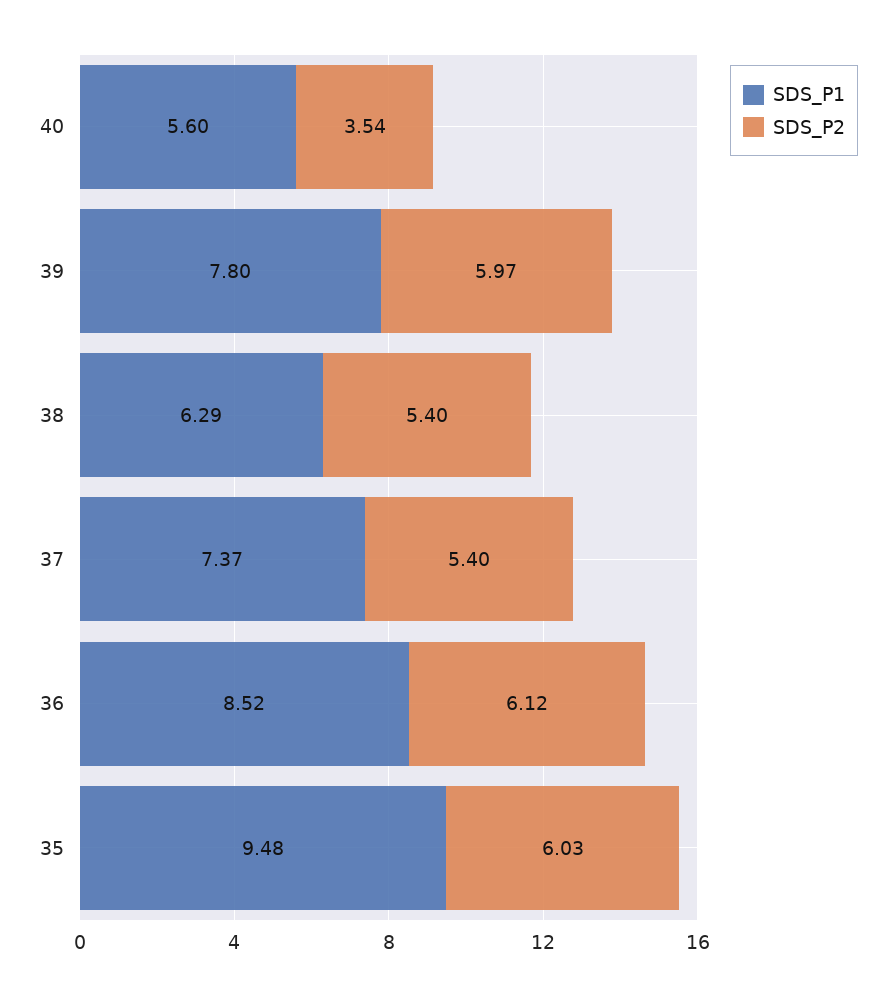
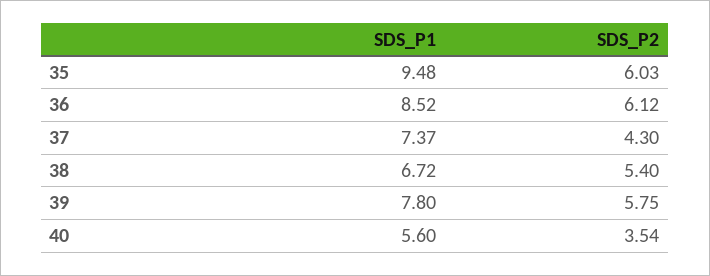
SDS_P2, 39: 5.97 -> 5.75
SDS_P1, 38: 6.29 -> 6.72
SDS_P2, 37: 5.4 -> 4.3

